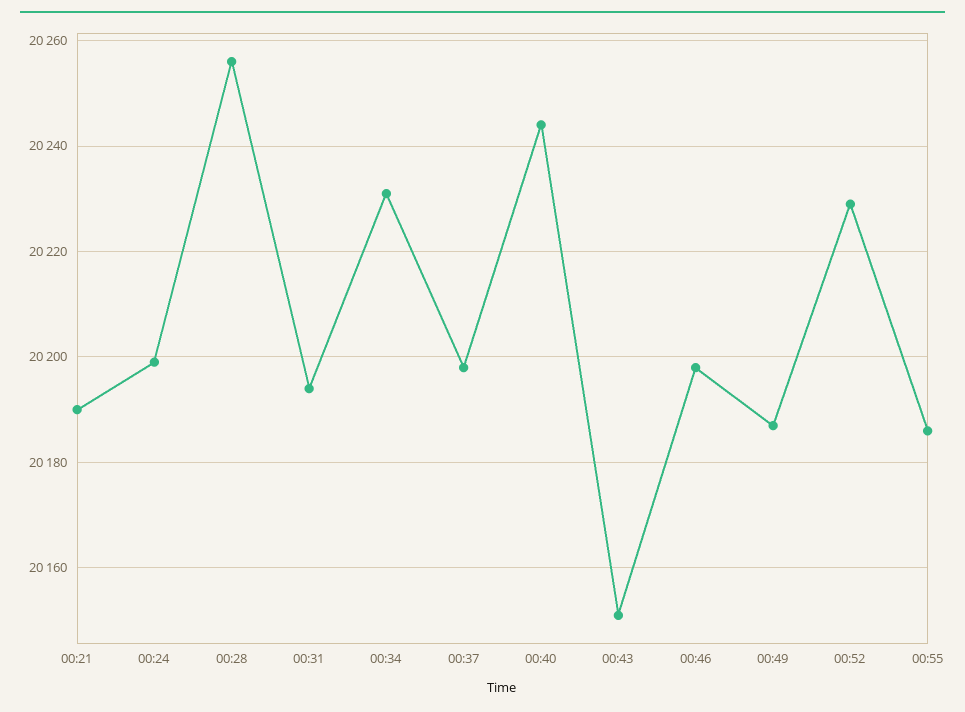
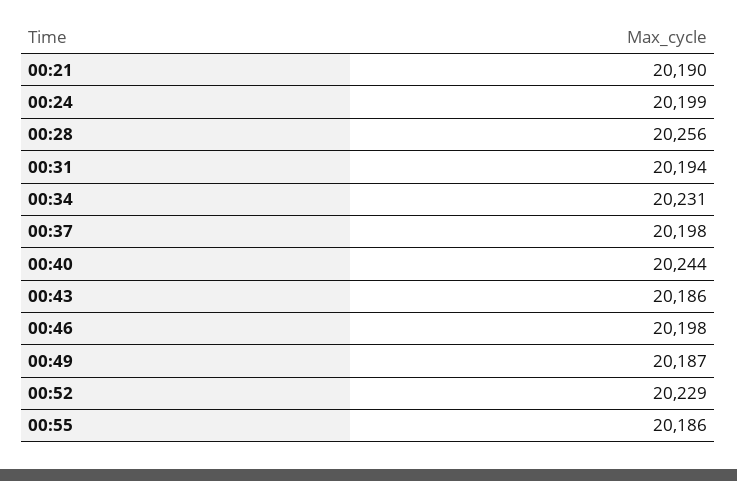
00:43: 20150 -> 20186

